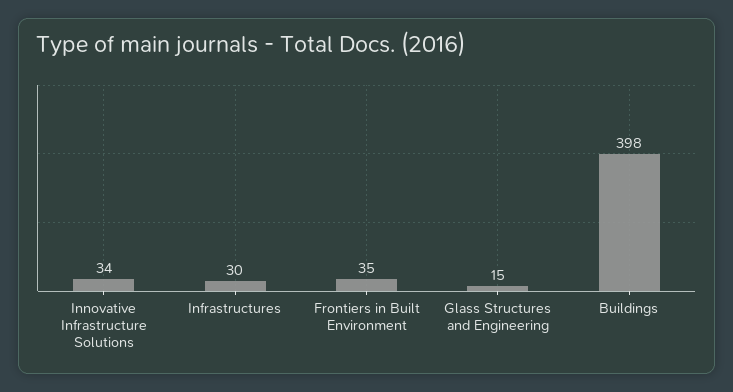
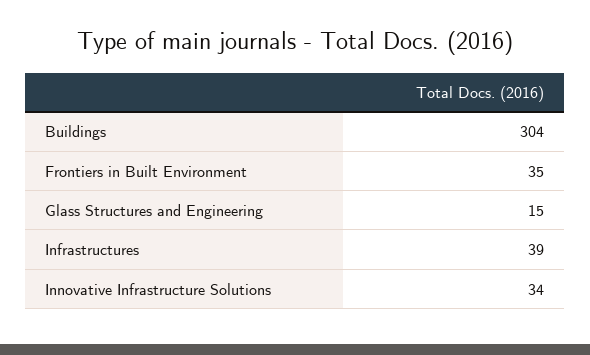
Infrastructures: 30 -> 39
Buildings: 398 -> 304

